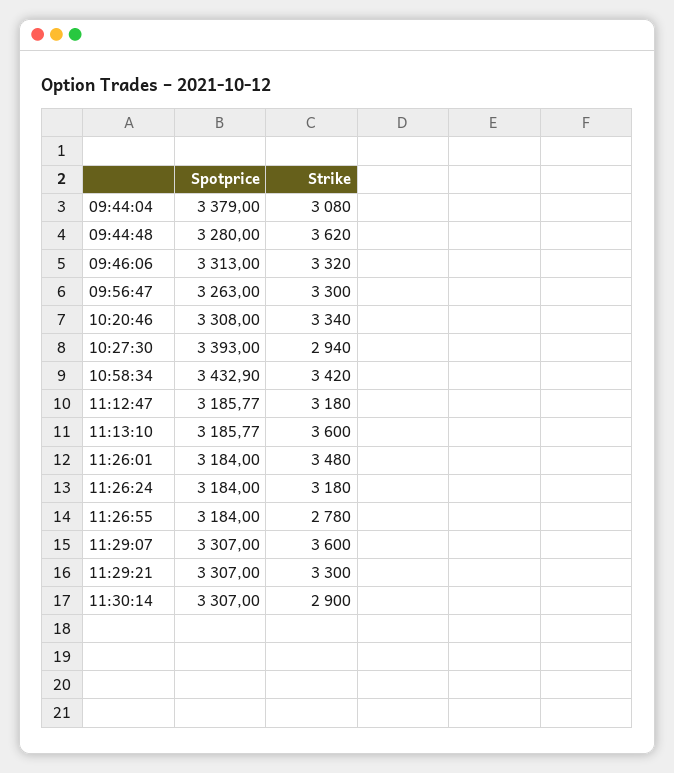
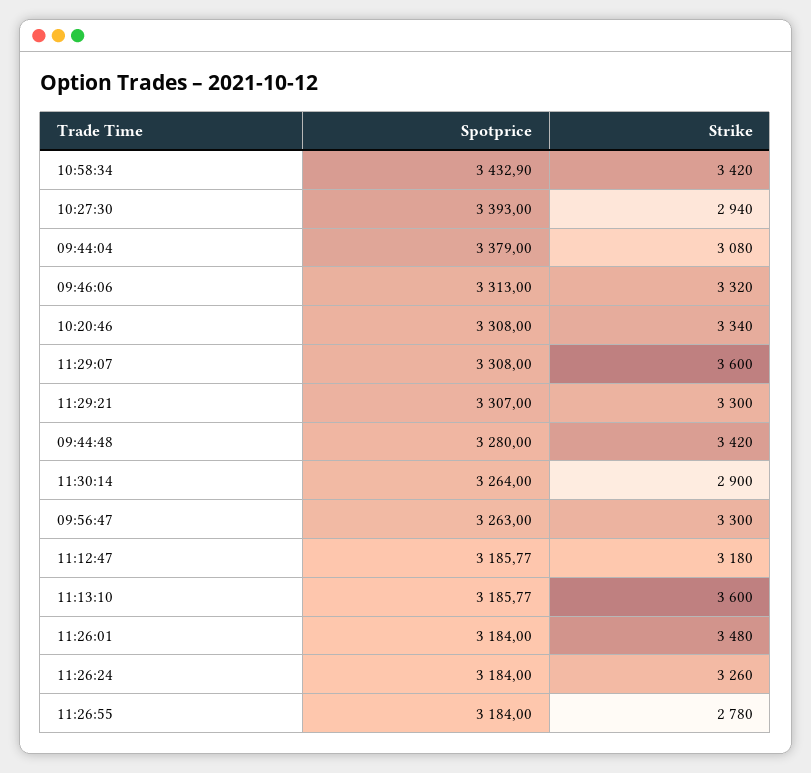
Strike, 09:44:48: 3620 -> 3420
Strike, 11:26:24: 3180 -> 3260
Spotprice, 11:29:07: 3307 -> 3308
Spotprice, 11:30:14: 3307 -> 3264

